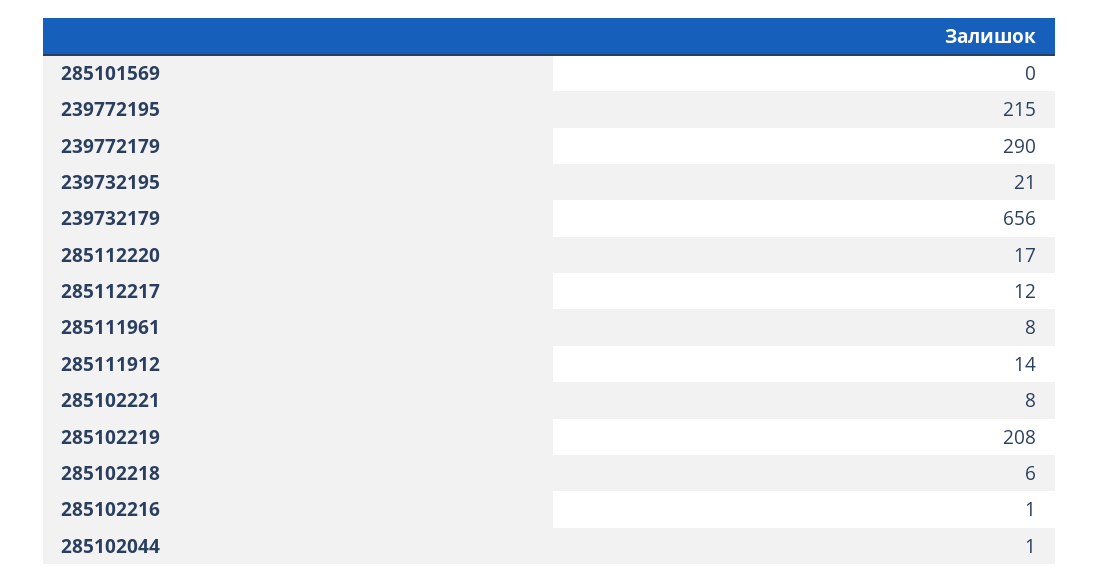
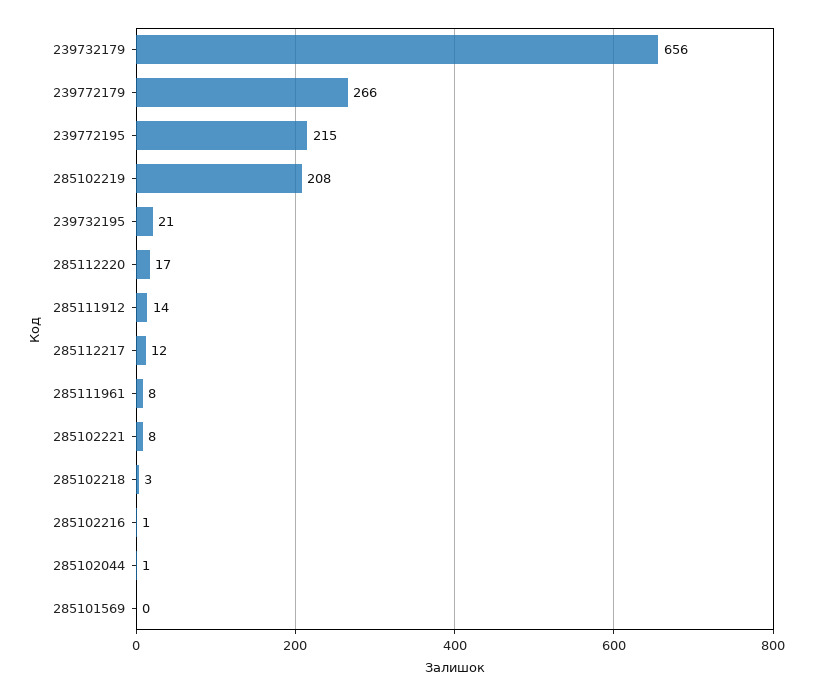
239772179: 290 -> 266
285102218: 6 -> 3

